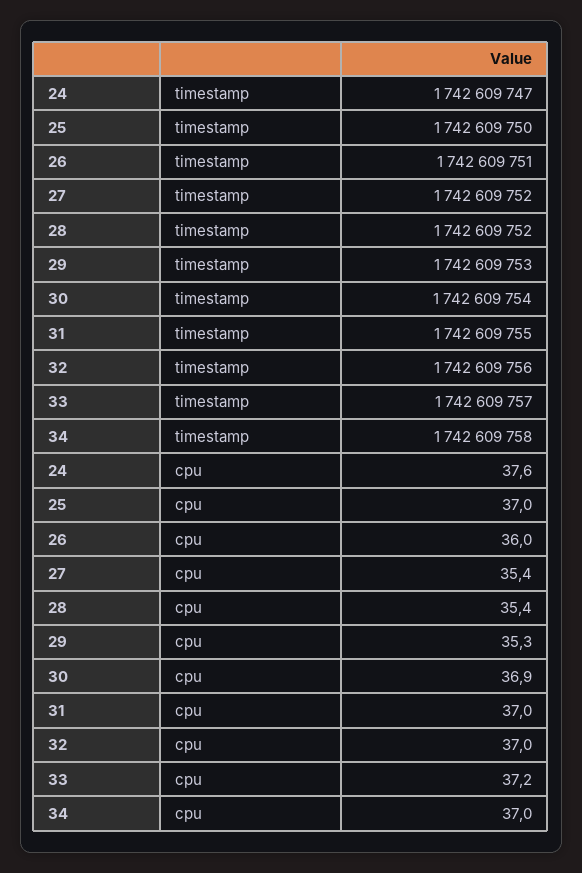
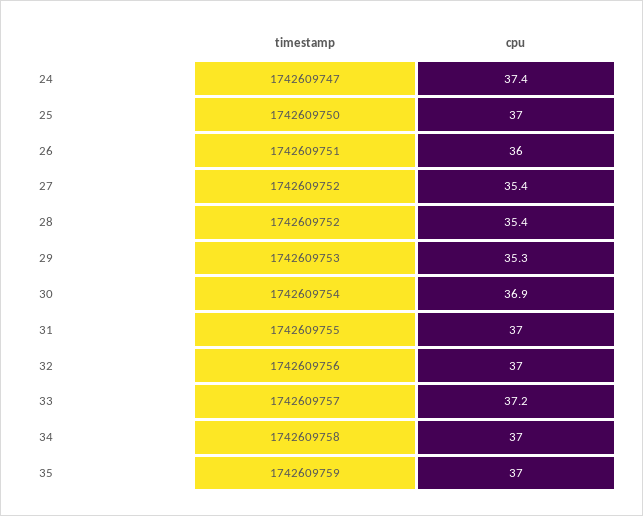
24, cpu: 37.6 -> 37.4
35, timestamp: none -> 1742609759
35, cpu: none -> 37

